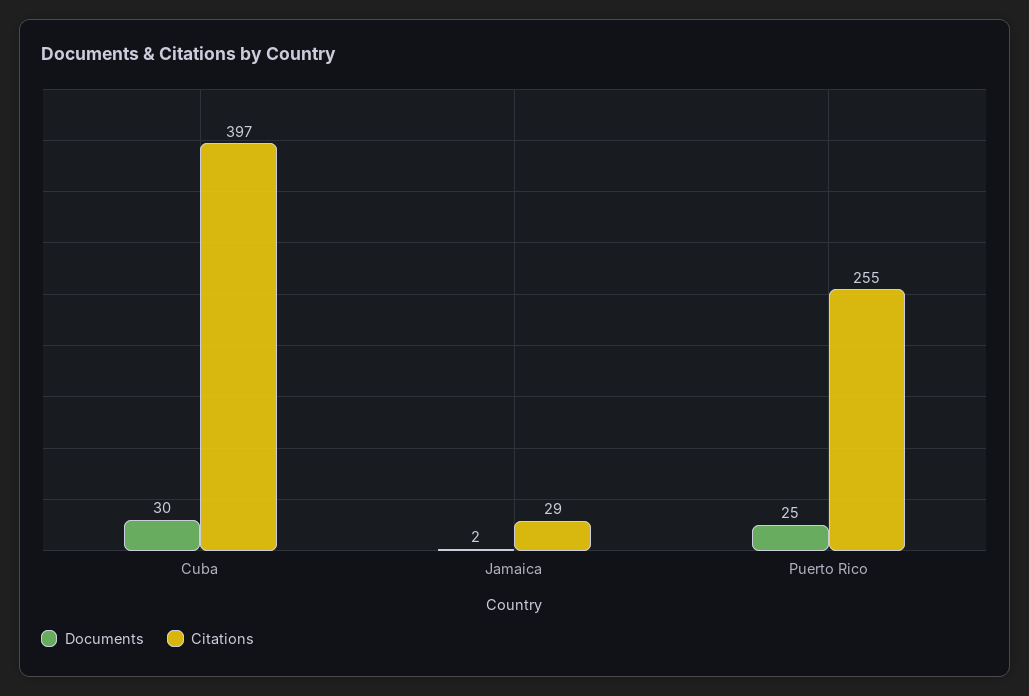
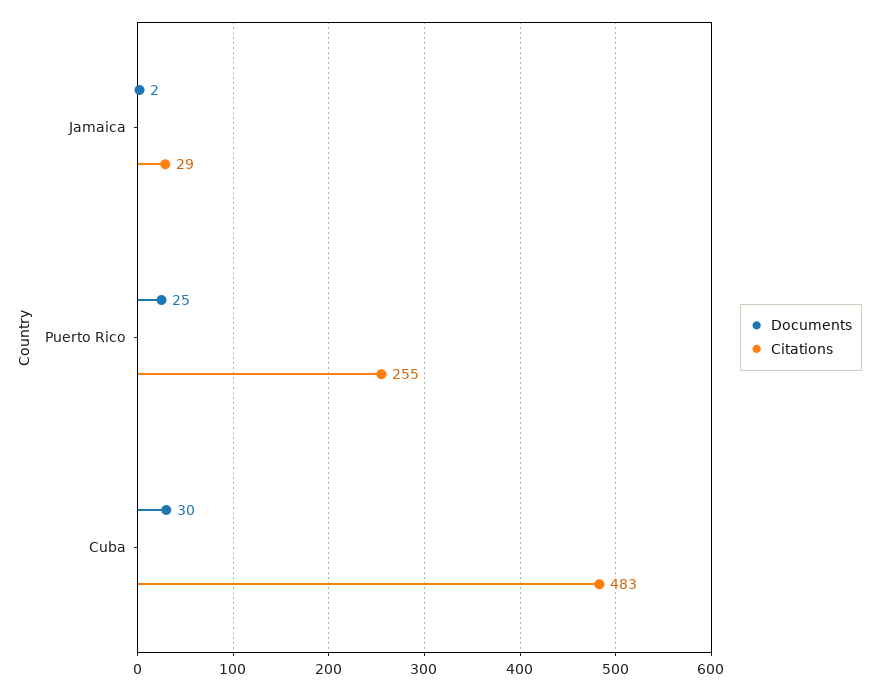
Citations, Cuba: 397 -> 483

